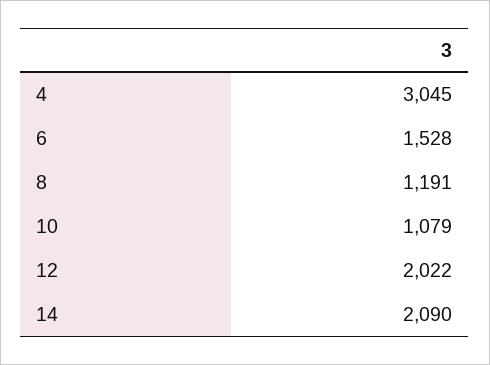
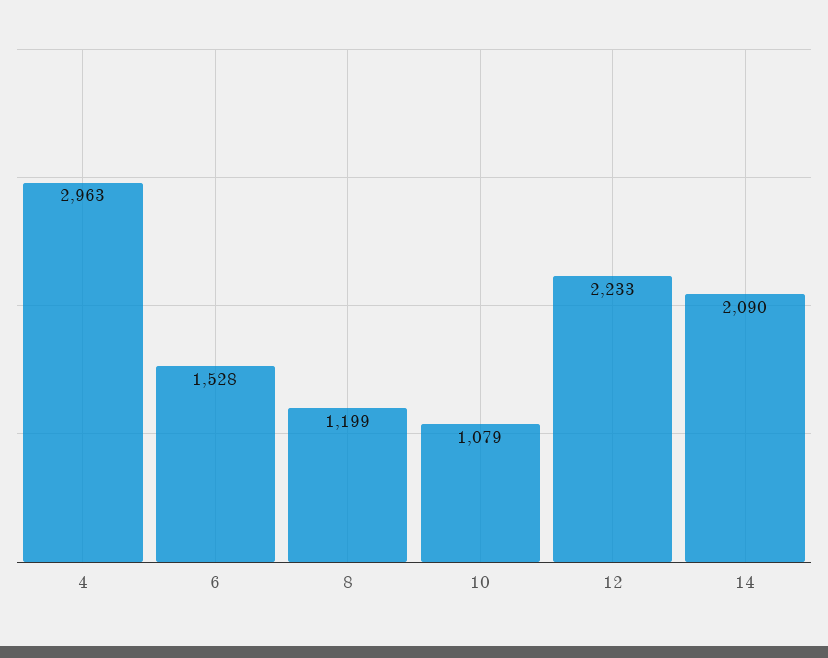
4: 3045 -> 2963
8: 1191 -> 1199
12: 2022 -> 2233

